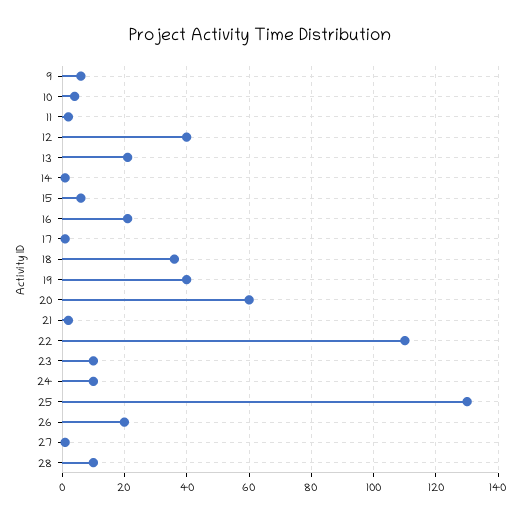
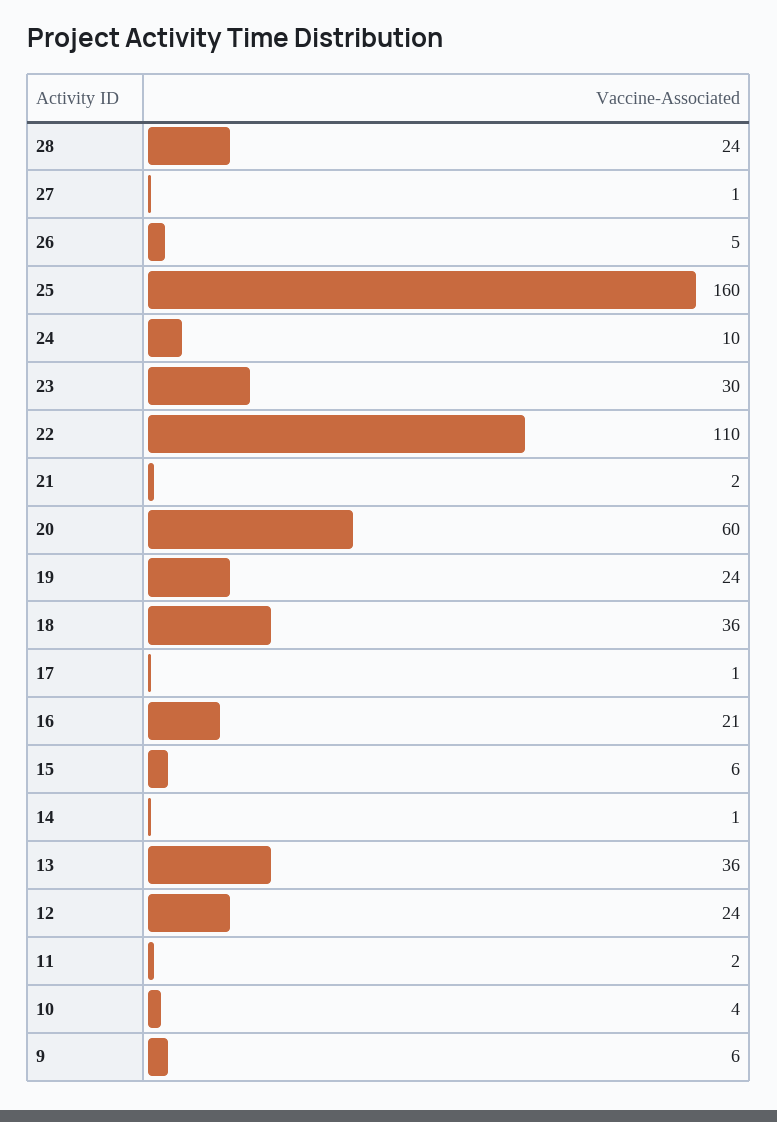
12: 40 -> 24
13: 20 -> 36
19: 40 -> 24
23: 10 -> 30
25: 130 -> 160
26: 20 -> 5
28: 10 -> 24

